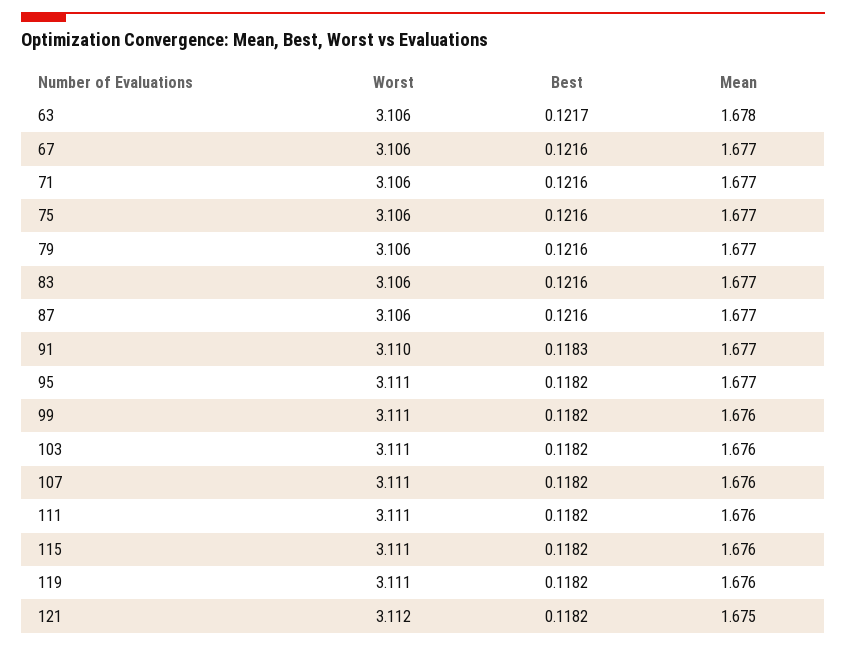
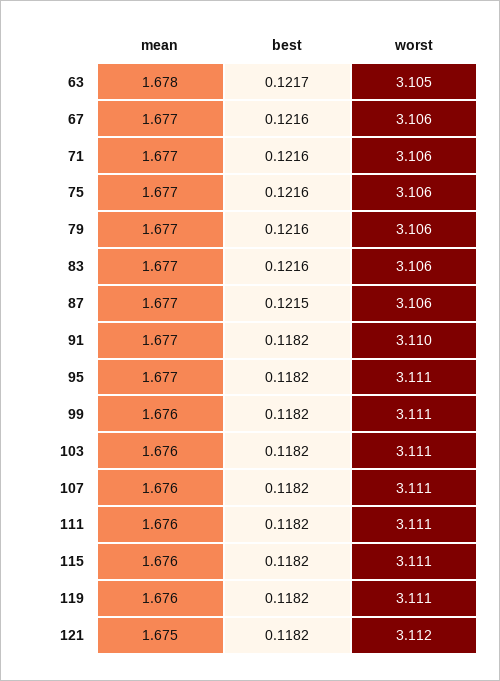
Worst, 63: 3.106 -> 3.105
Best, 87: 0.1216 -> 0.1215
Best, 91: 0.1183 -> 0.1182

